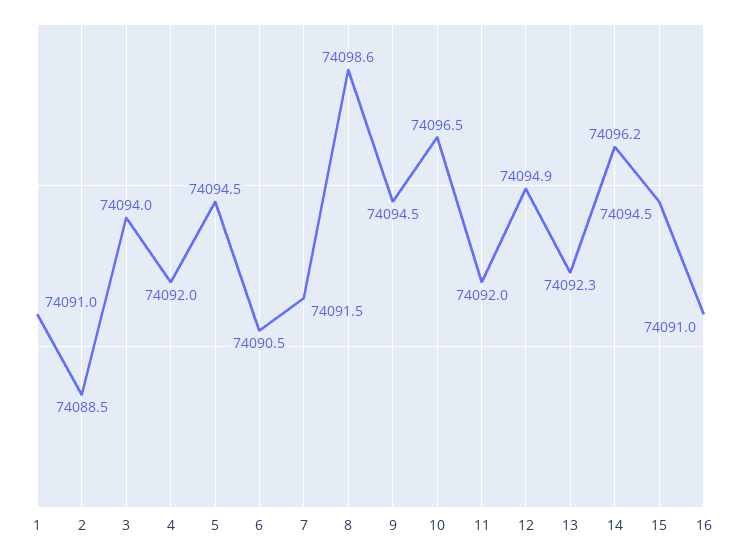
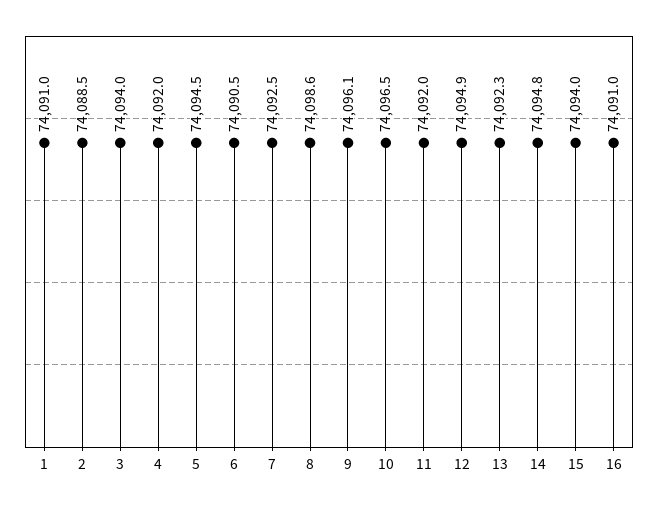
7: 74091.5 -> 74092.5
9: 74094.5 -> 74096.1
14: 74096.2 -> 74094.8
15: 74094.5 -> 74094

